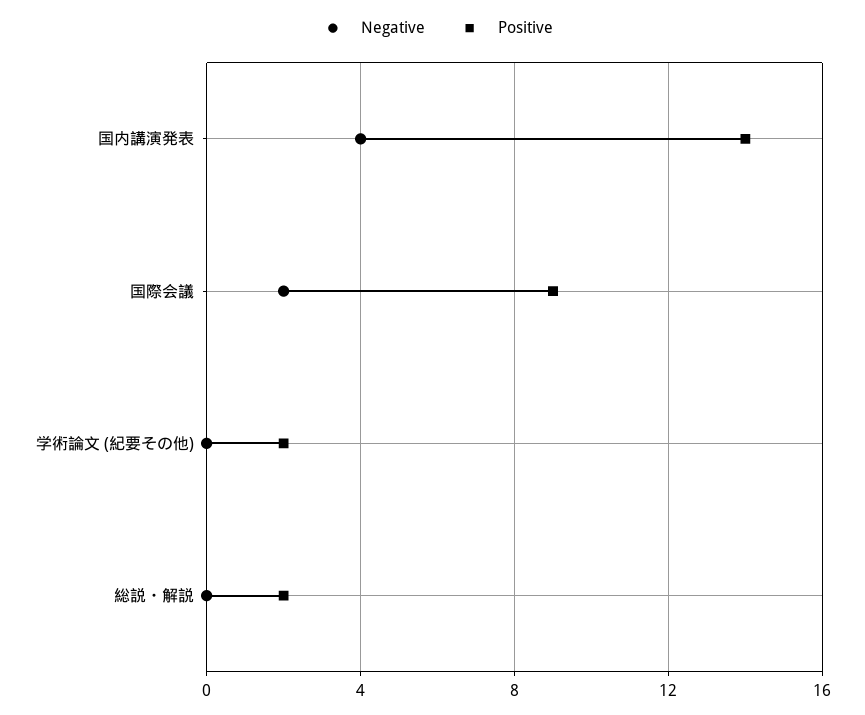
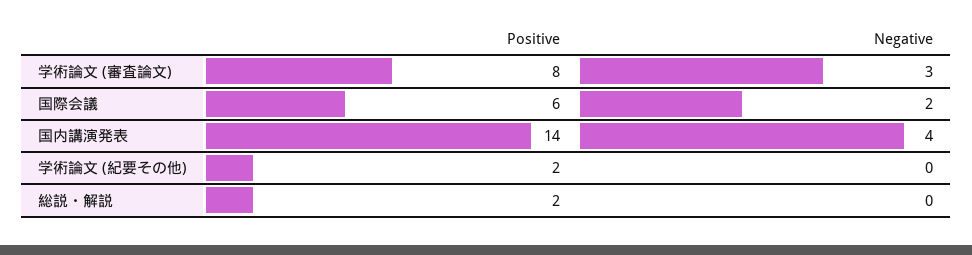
Positive, 国際会議: 9 -> 6
Positive, 学術論文 (審査論文): none -> 8
Negative, 学術論文 (審査論文): none -> 3

